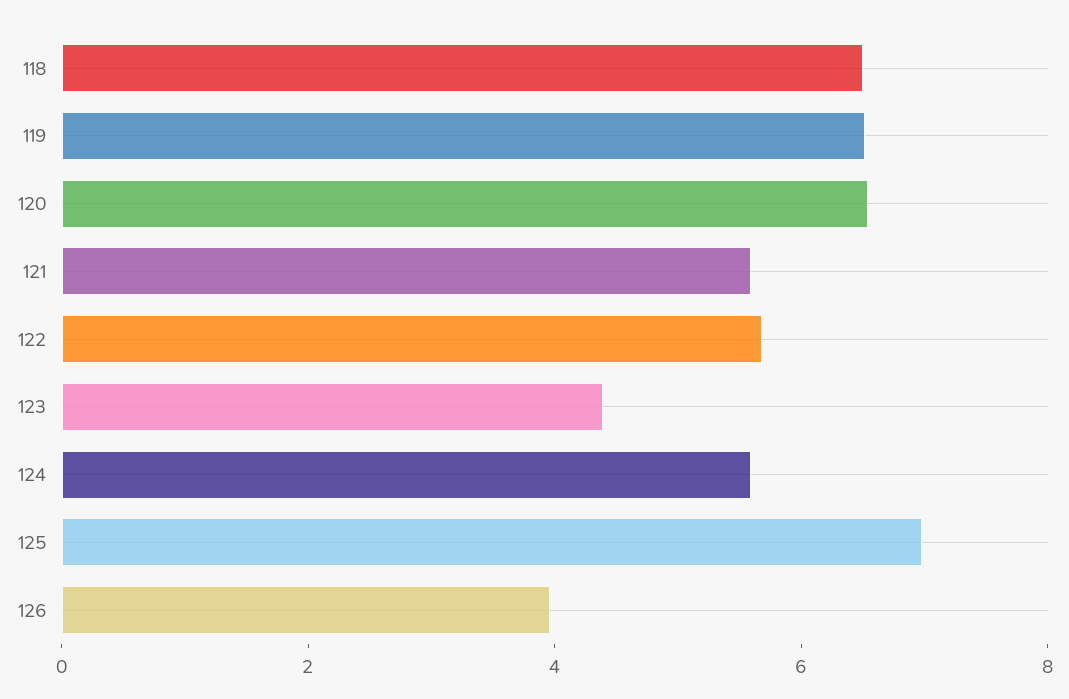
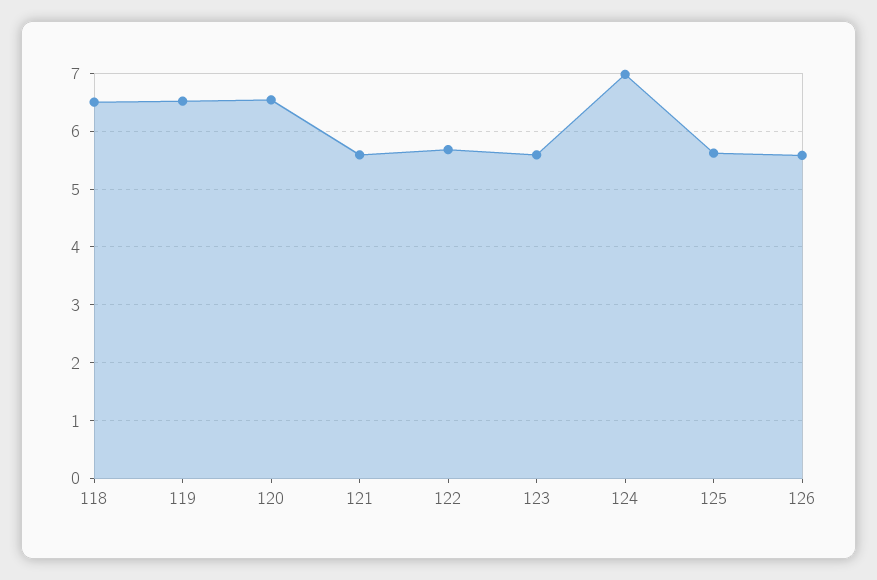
123: 4.5 -> 5.6
124: 5.5 -> 7
125: 7 -> 5.6
126: 4 -> 5.6

